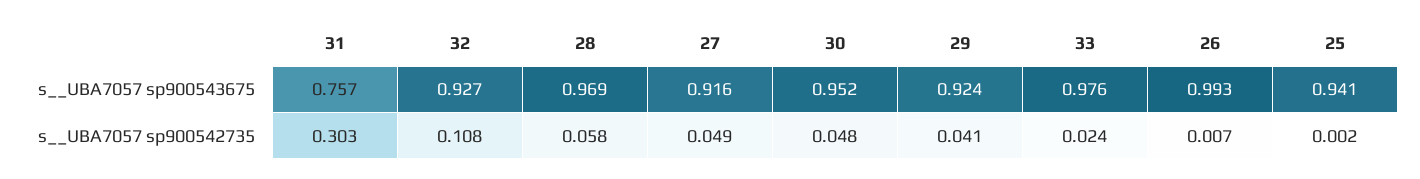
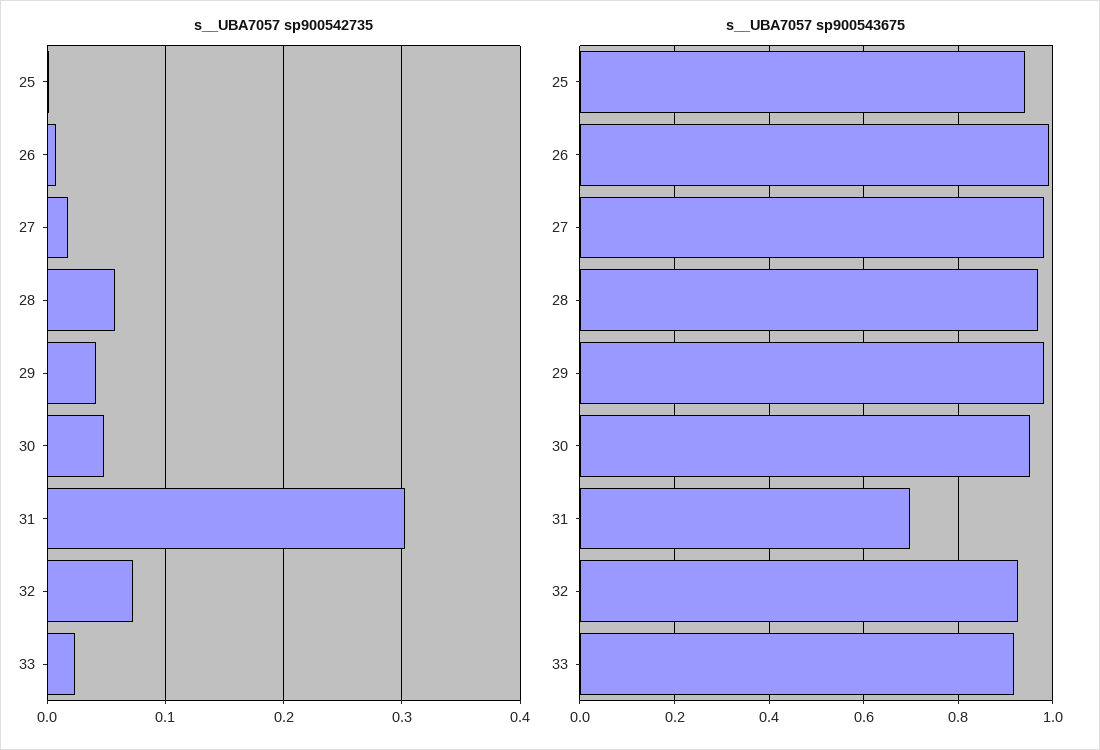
s__UBA7057 sp900543675, 31: 0.757 -> 0.7
s__UBA7057 sp900543675, 27: 0.916 -> 0.98
s__UBA7057 sp900543675, 29: 0.924 -> 0.98
s__UBA7057 sp900543675, 33: 0.976 -> 0.92
s__UBA7057 sp900542735, 32: 0.108 -> 0.07
s__UBA7057 sp900542735, 27: 0.049 -> 0.02

